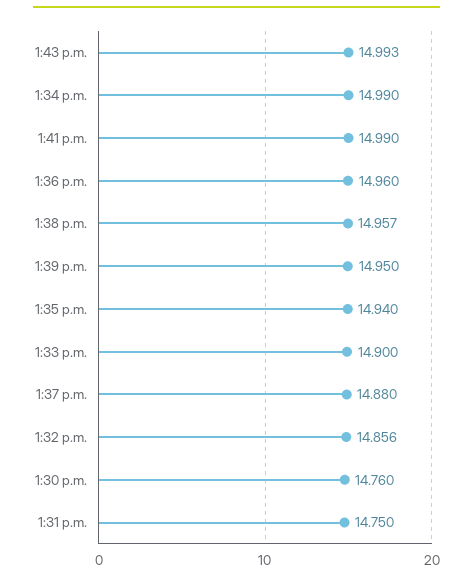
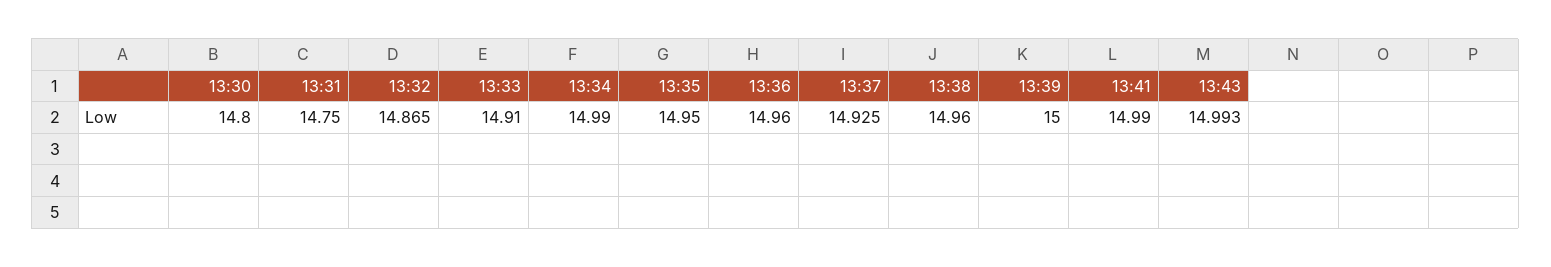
1:38 p.m.: 14.957 -> 14.96
1:39 p.m.: 14.95 -> 15
1:35 p.m.: 14.94 -> 14.95
1:33 p.m.: 14.9 -> 14.91
1:37 p.m.: 14.88 -> 14.925
1:32 p.m.: 14.856 -> 14.865
1:30 p.m.: 14.76 -> 14.8

